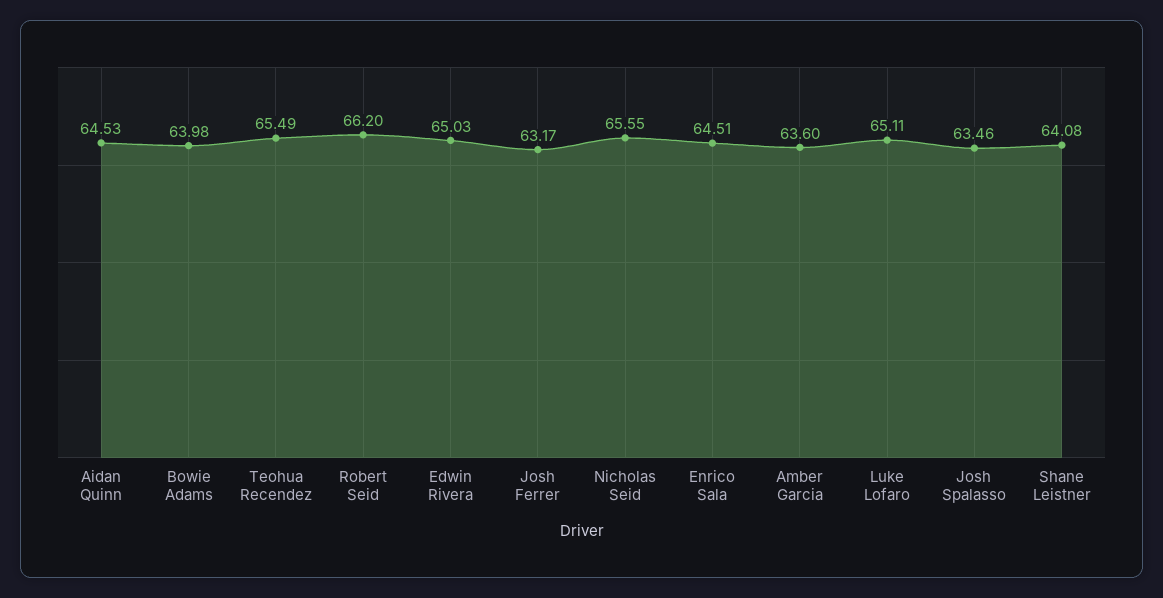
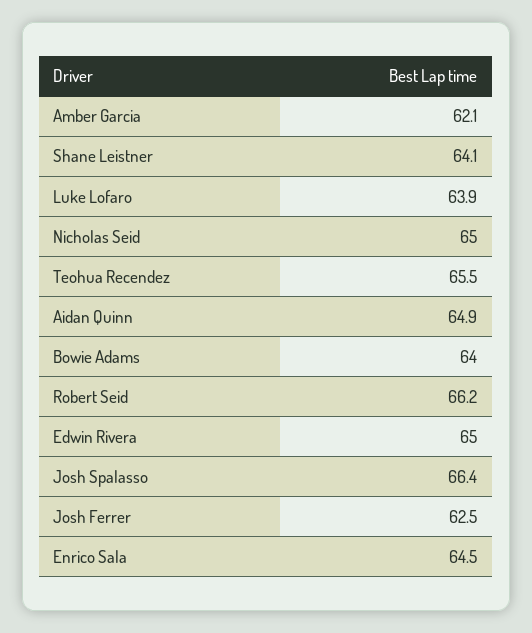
Aidan Quinn: 64.53 -> 64.9
Josh Ferrer: 63.17 -> 62.5
Nicholas Seid: 65.55 -> 65
Amber Garcia: 63.6 -> 62.1
Luke Lofaro: 65.11 -> 63.9
Josh Spalasso: 63.46 -> 66.4

